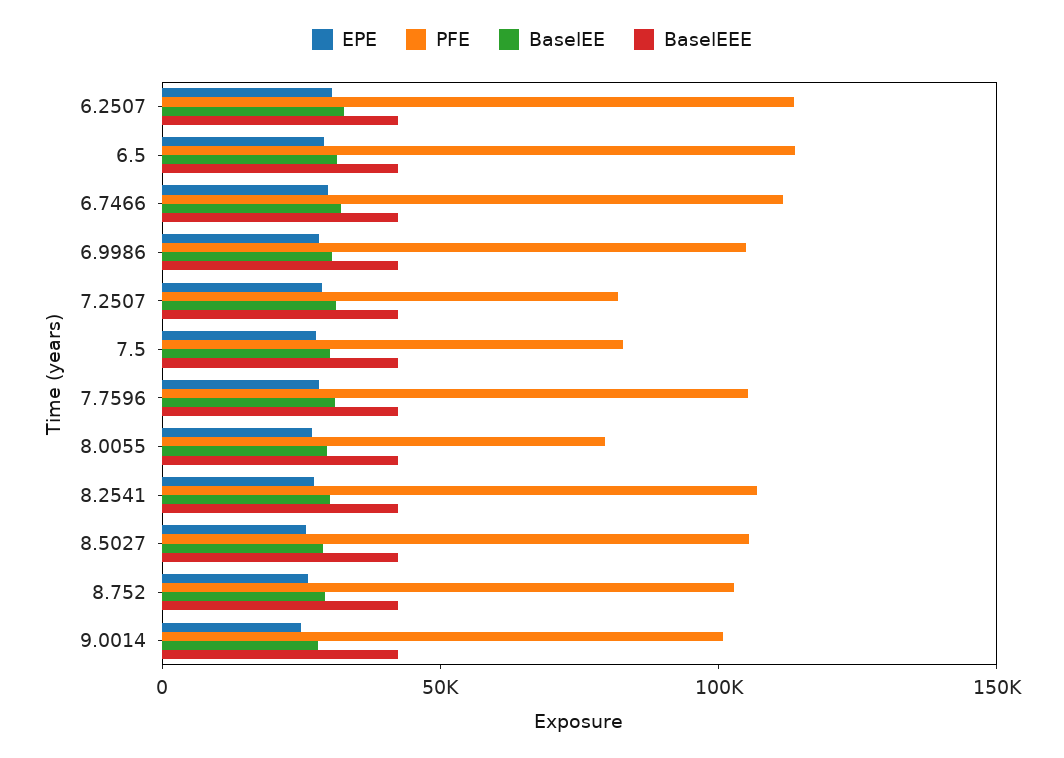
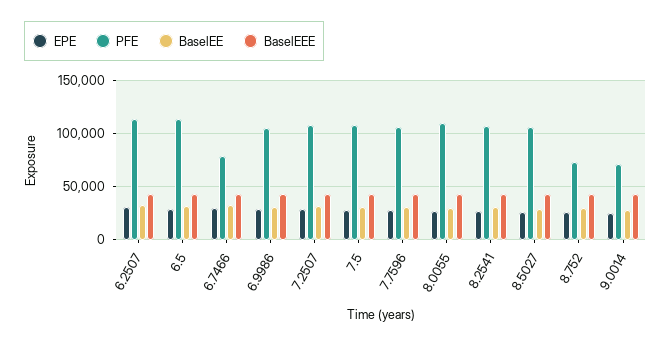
PFE, 6.7466: 110000 -> 80000
PFE, 7.2507: 80000 -> 110000
PFE, 7.5: 80000 -> 110000
PFE, 8.0055: 80000 -> 110000
PFE, 8.752: 100000 -> 70000
PFE, 9.0014: 100000 -> 70000

